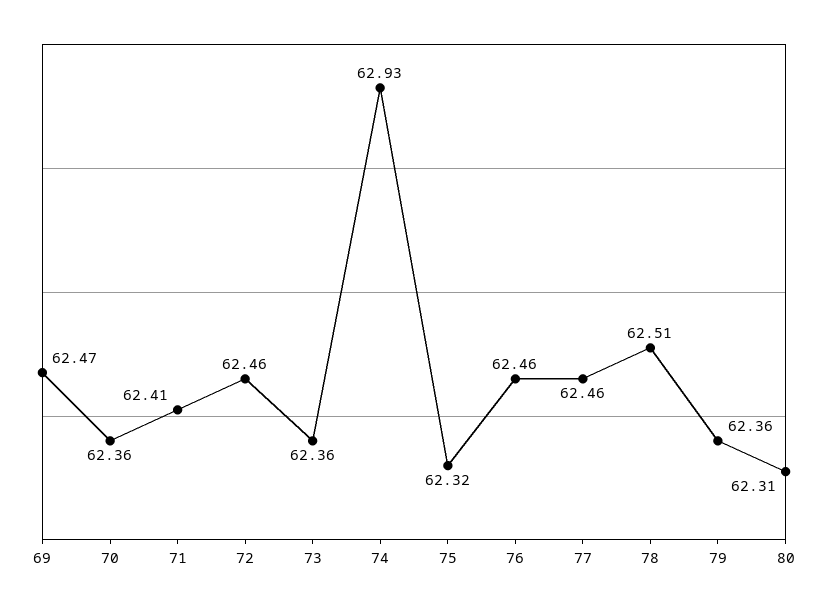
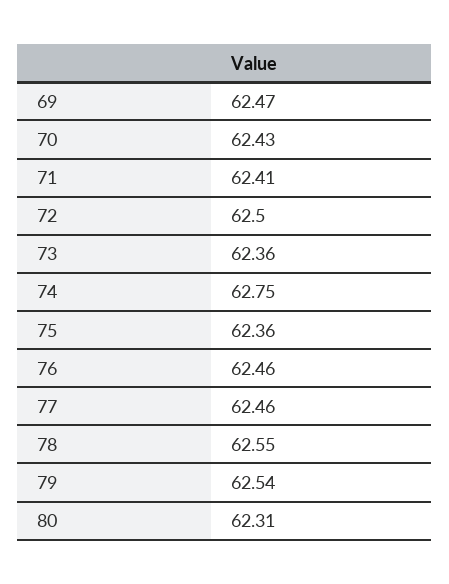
70: 62.36 -> 62.43
72: 62.46 -> 62.5
74: 62.93 -> 62.75
75: 62.32 -> 62.36
78: 62.51 -> 62.55
79: 62.36 -> 62.54

